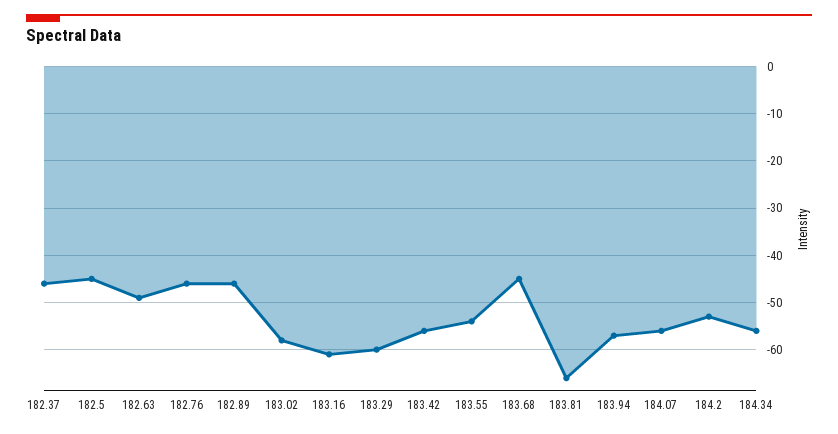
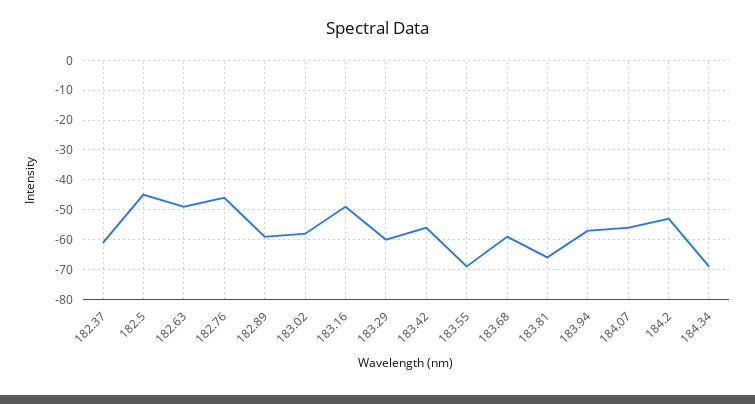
182.37: -45 -> -60
182.89: -45 -> -60
183.16: -60 -> -50
183.55: -55 -> -70
183.68: -45 -> -60
184.34: -55 -> -70

